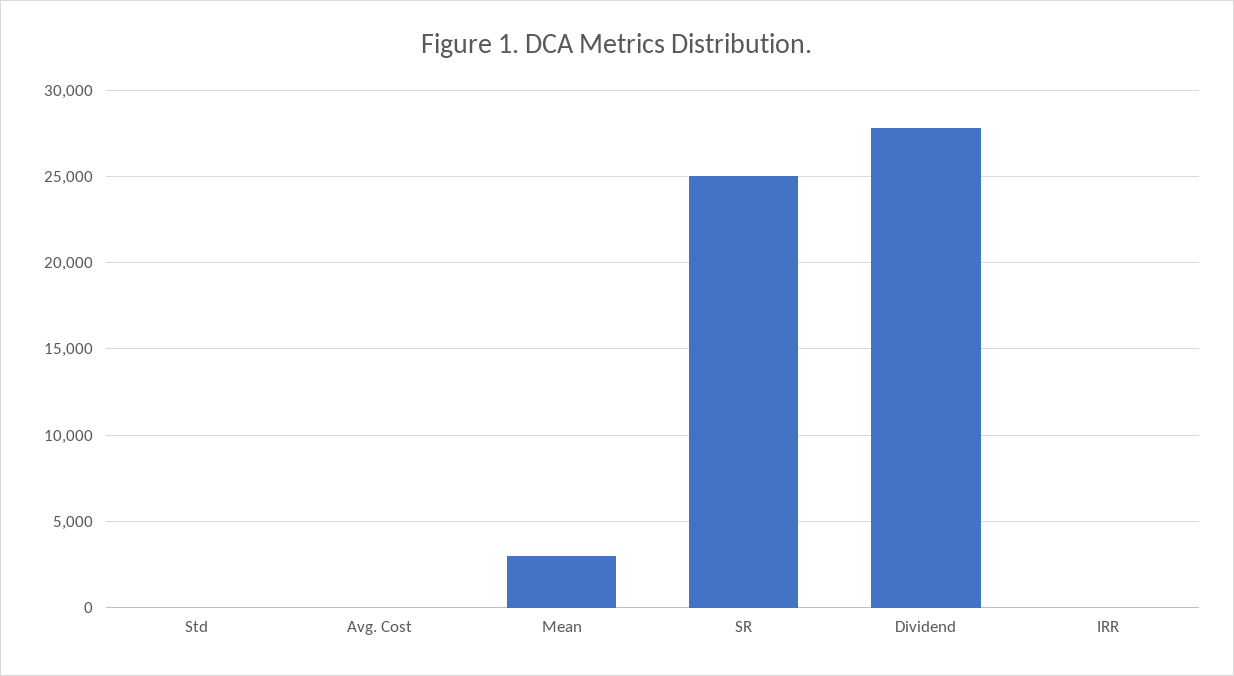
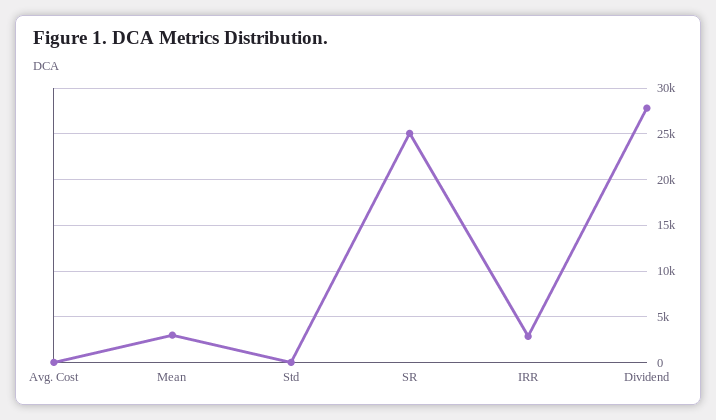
IRR: 0 -> 3000

